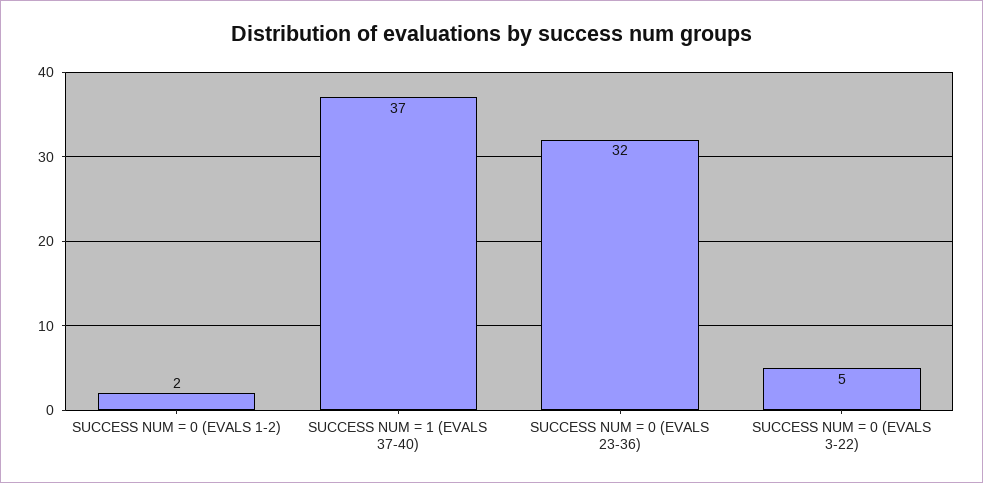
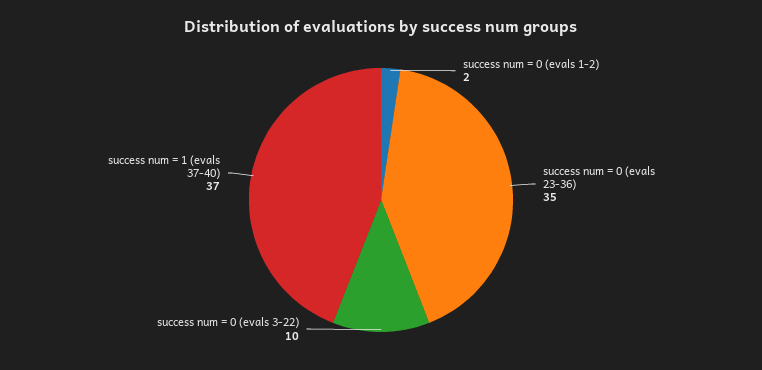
SUCCESS NUM = 0 (EVALS 23-36): 32 -> 35
SUCCESS NUM = 0 (EVALS 3-22): 5 -> 10

